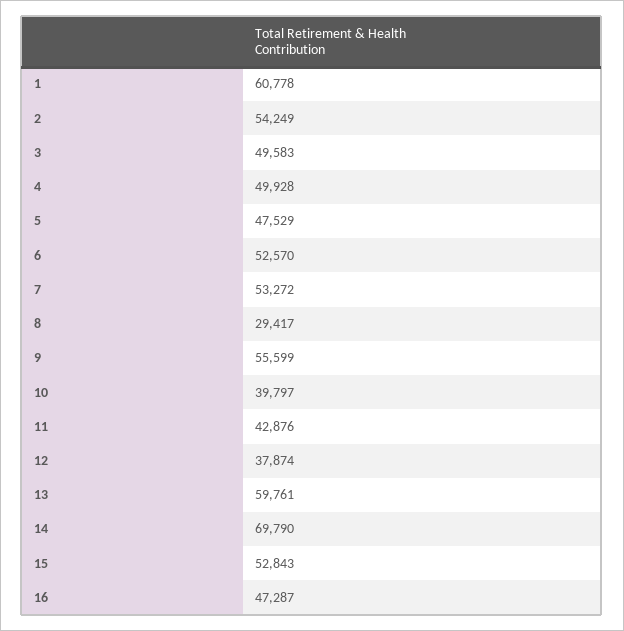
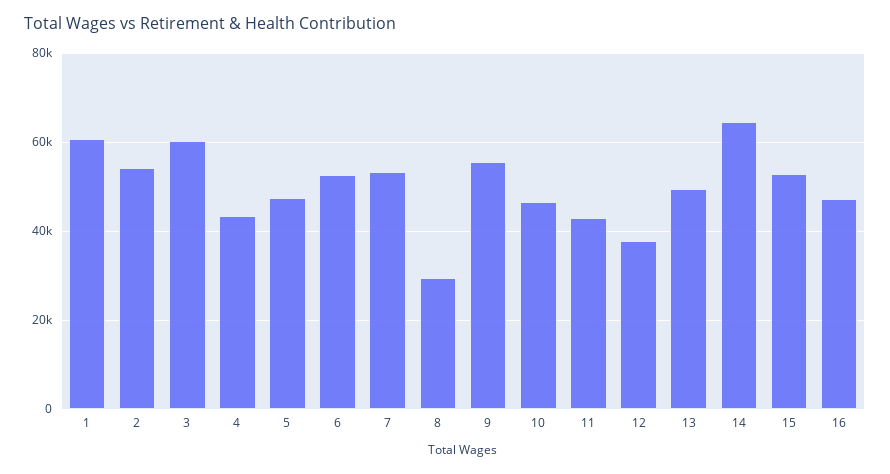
3: 49583 -> 60000
4: 49928 -> 44000
10: 39797 -> 46000
13: 59761 -> 50000
14: 69790 -> 64000

